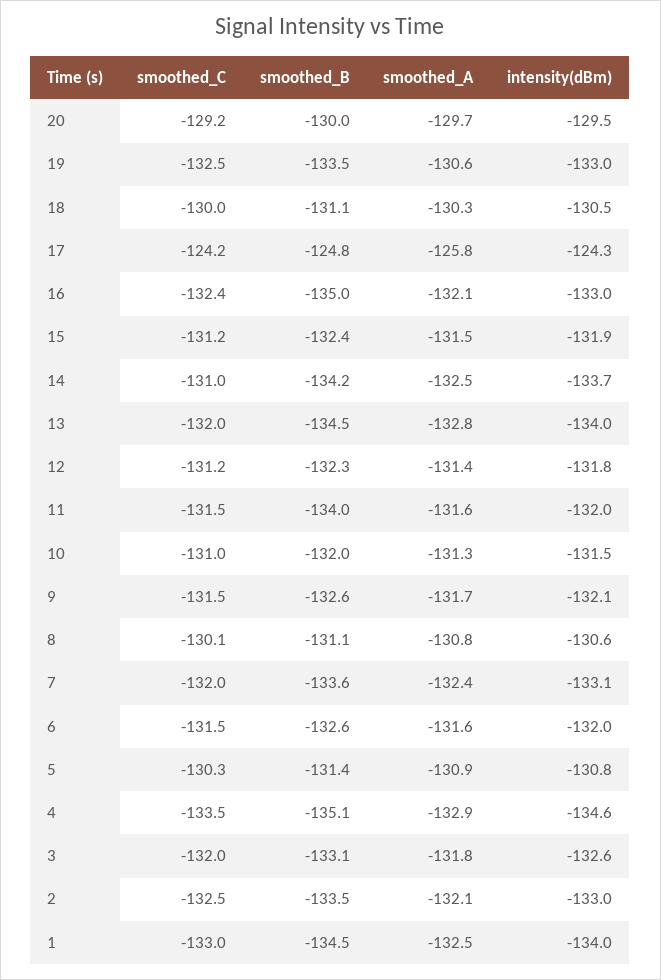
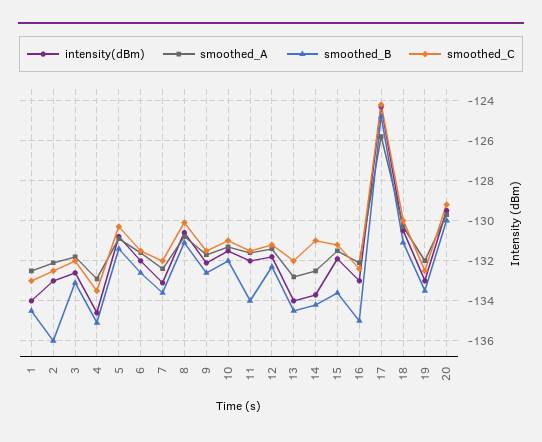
smoothed_A, 19: -130.6 -> -132
smoothed_B, 15: -132.4 -> -133.5
smoothed_B, 2: -133.5 -> -136

